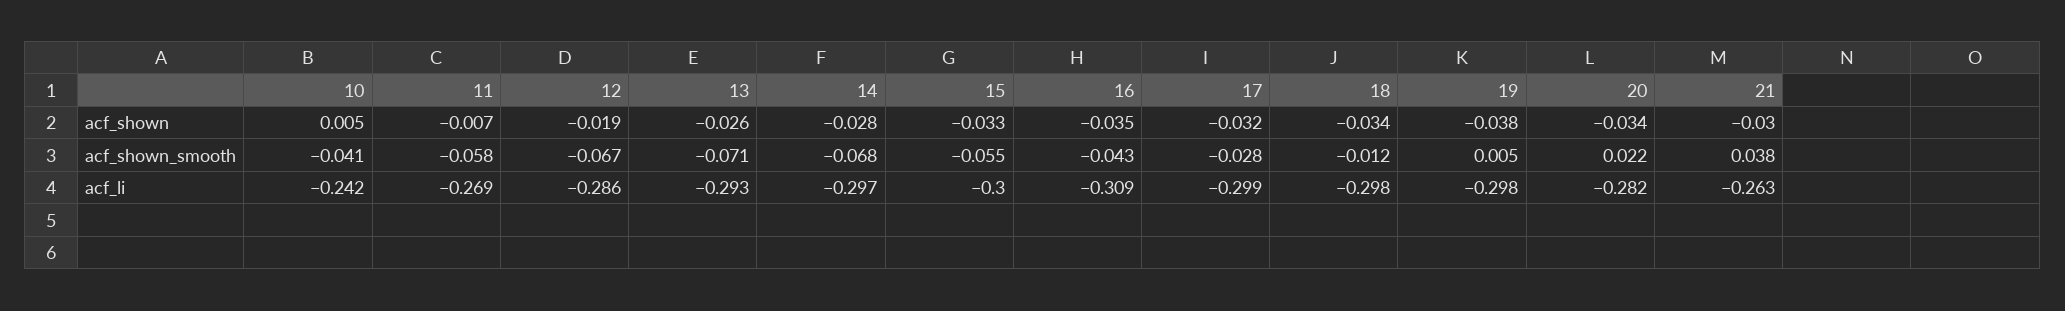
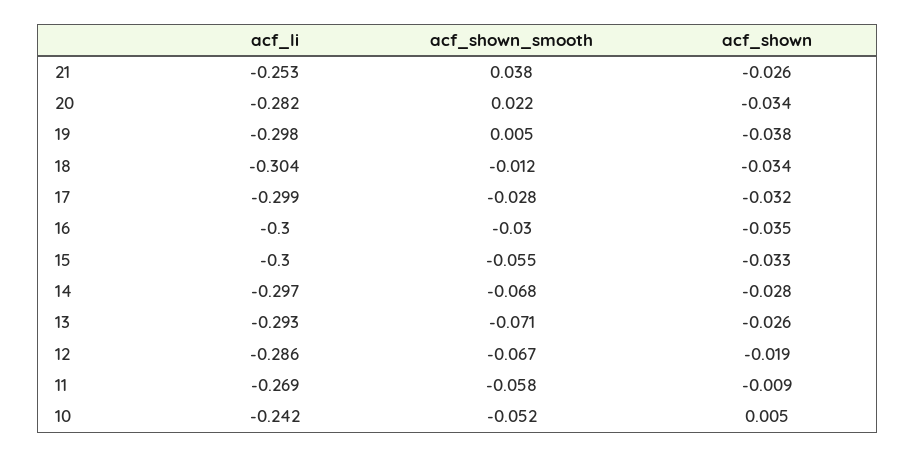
11, acf_shown: -0.007 -> -0.009
21, acf_shown: -0.03 -> -0.026
10, acf_shown_smooth: -0.041 -> -0.052
16, acf_shown_smooth: -0.043 -> -0.03
16, acf_li: -0.309 -> -0.3
18, acf_li: -0.298 -> -0.304
21, acf_li: -0.263 -> -0.253

